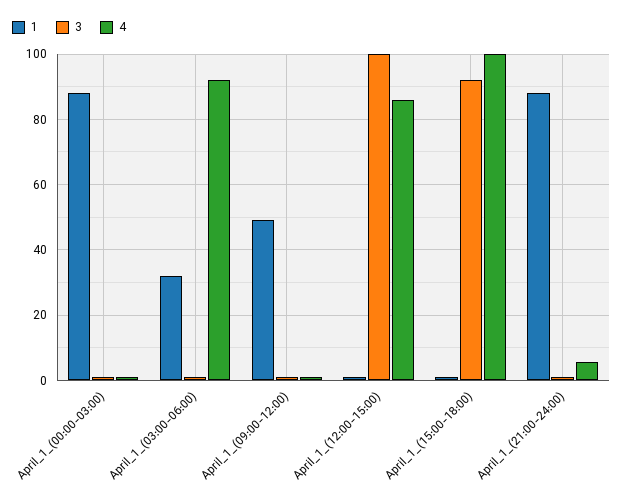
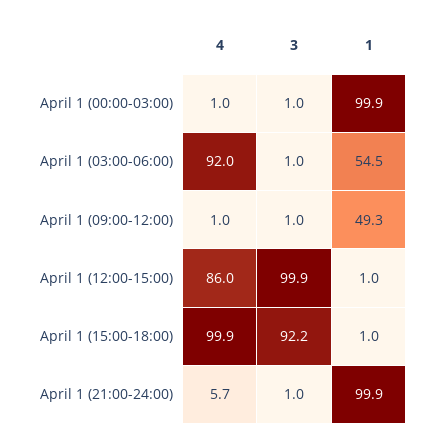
1, April_1_(00:00-03:00): 88 -> 99.9
1, April_1_(03:00-06:00): 32 -> 54.5
1, April_1_(21:00-24:00): 88 -> 99.9

